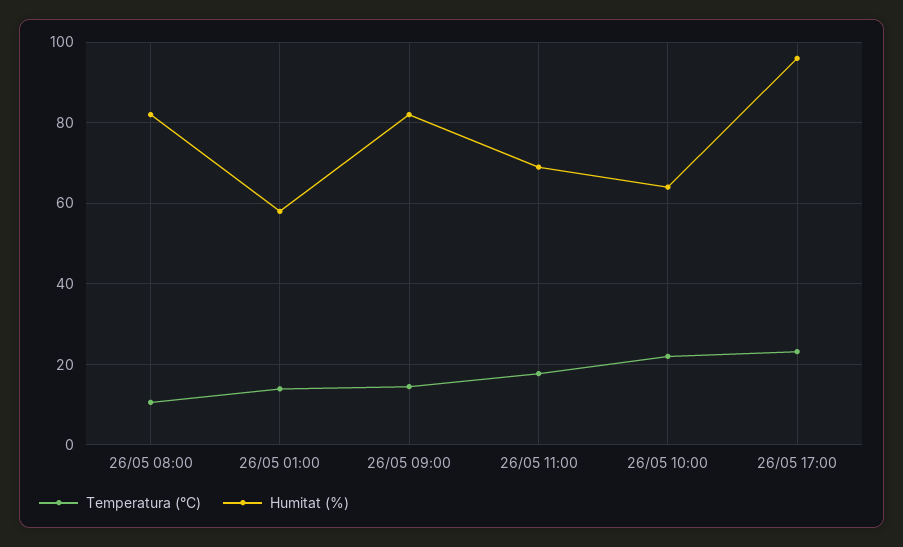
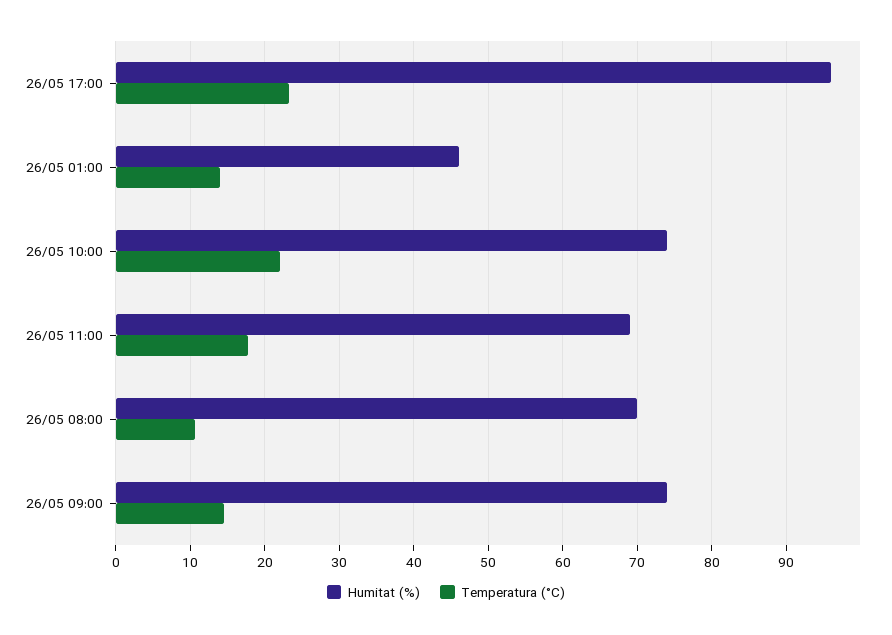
Humitat (%), 26/05 08:00: 82 -> 70
Humitat (%), 26/05 01:00: 58 -> 46
Humitat (%), 26/05 09:00: 82 -> 74
Humitat (%), 26/05 10:00: 64 -> 74

